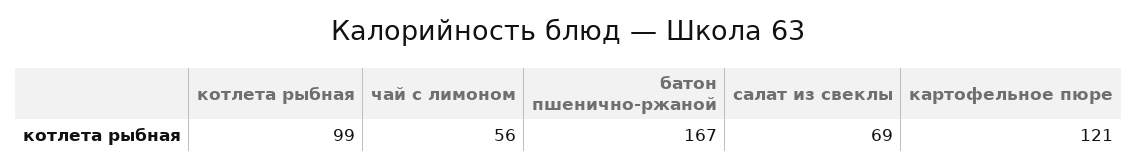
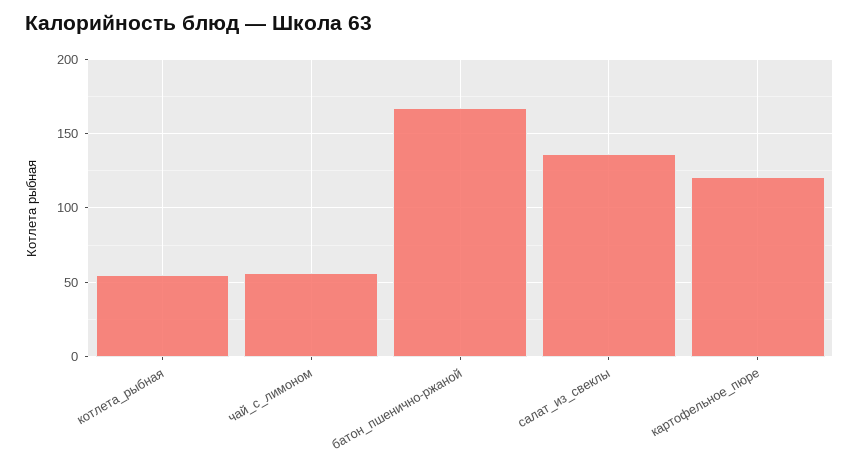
котлета рыбная: 99 -> 55
салат из свеклы: 69 -> 135

